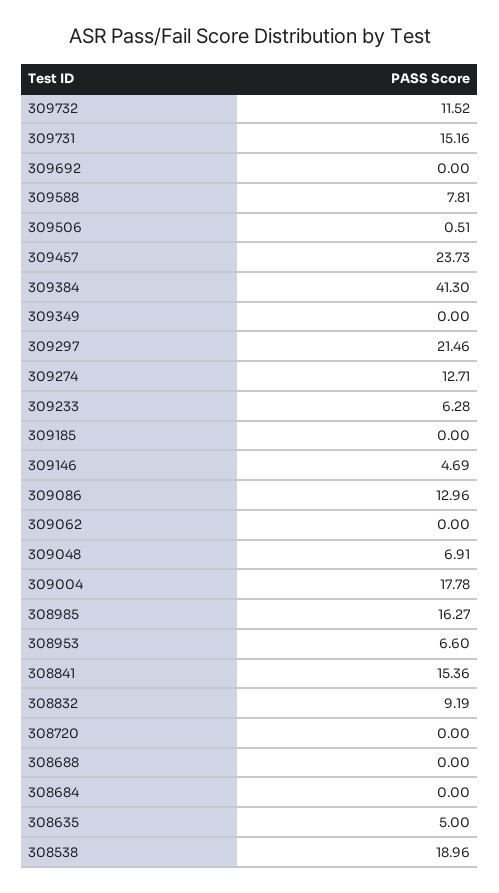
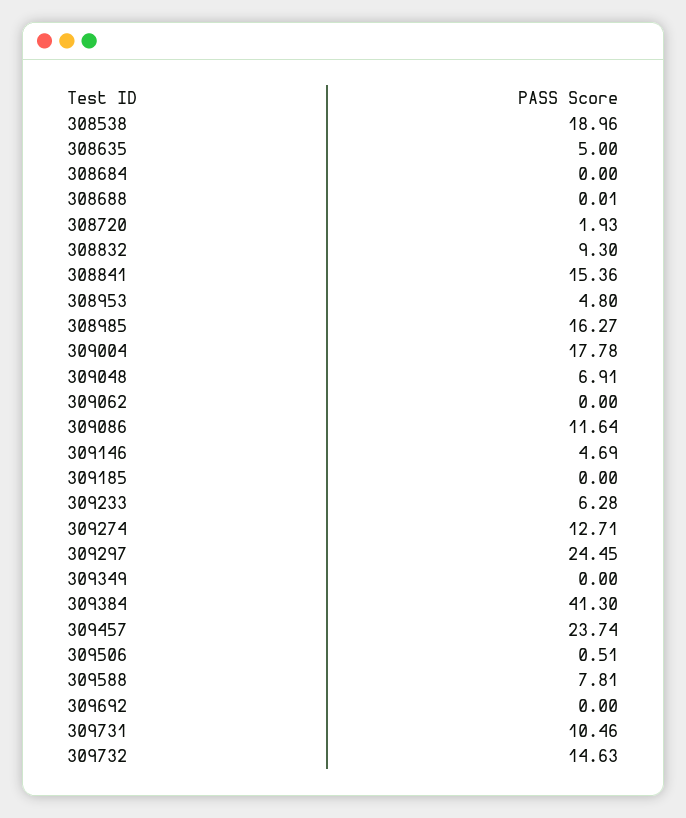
309732: 11.52 -> 14.63
309731: 15.16 -> 10.46
309457: 23.73 -> 23.74
309297: 21.46 -> 24.45
309086: 12.96 -> 11.64
308953: 6.6 -> 4.8
308832: 9.19 -> 9.3
308720: 0 -> 1.93
308688: 0 -> 0.01

